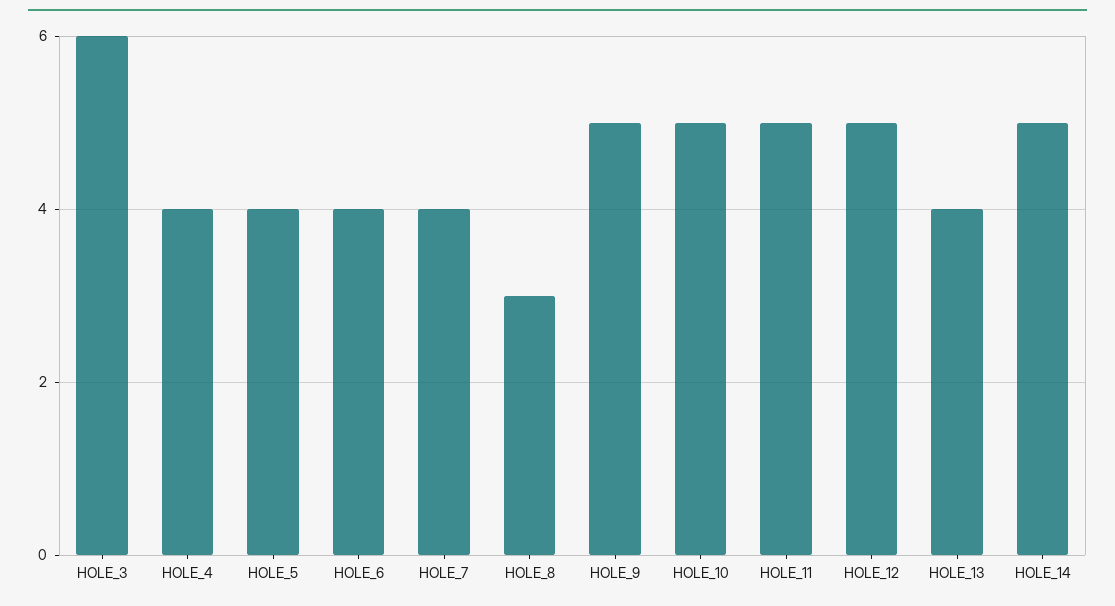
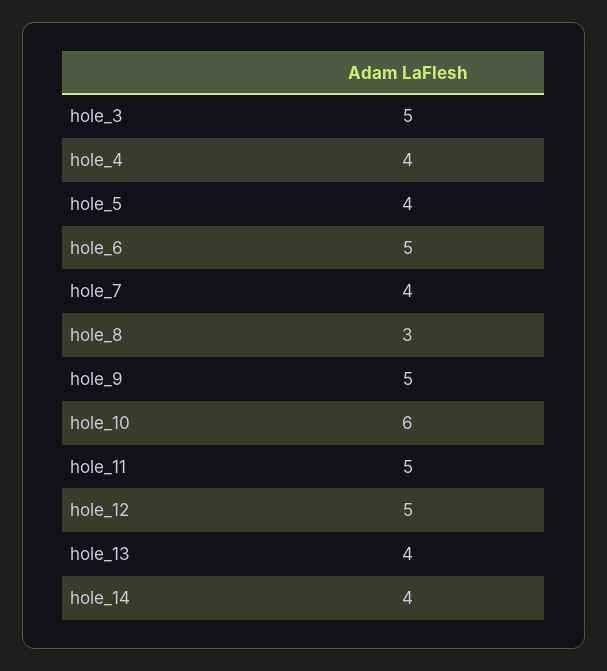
HOLE_3: 6 -> 5
HOLE_6: 4 -> 5
HOLE_10: 5 -> 6
HOLE_14: 5 -> 4

